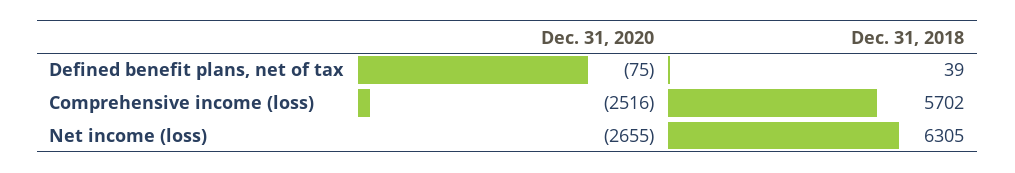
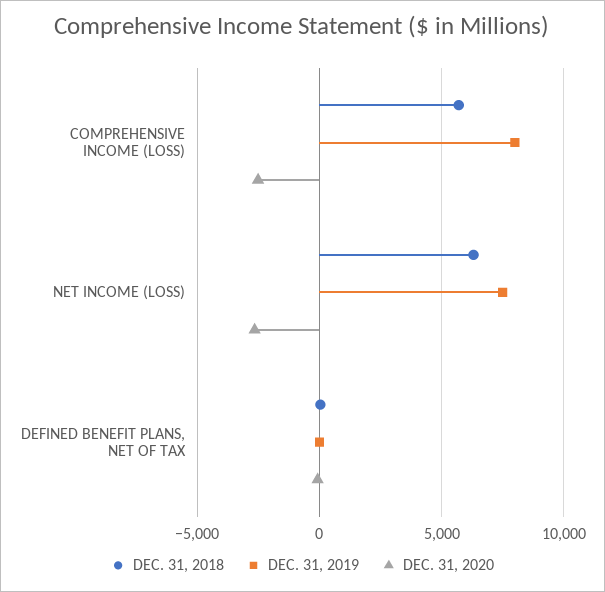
DEC. 31, 2019, Comprehensive income (loss): none -> 8000
DEC. 31, 2019, Net income (loss): none -> 7500
DEC. 31, 2019, Defined benefit plans, net of tax: none -> 0

